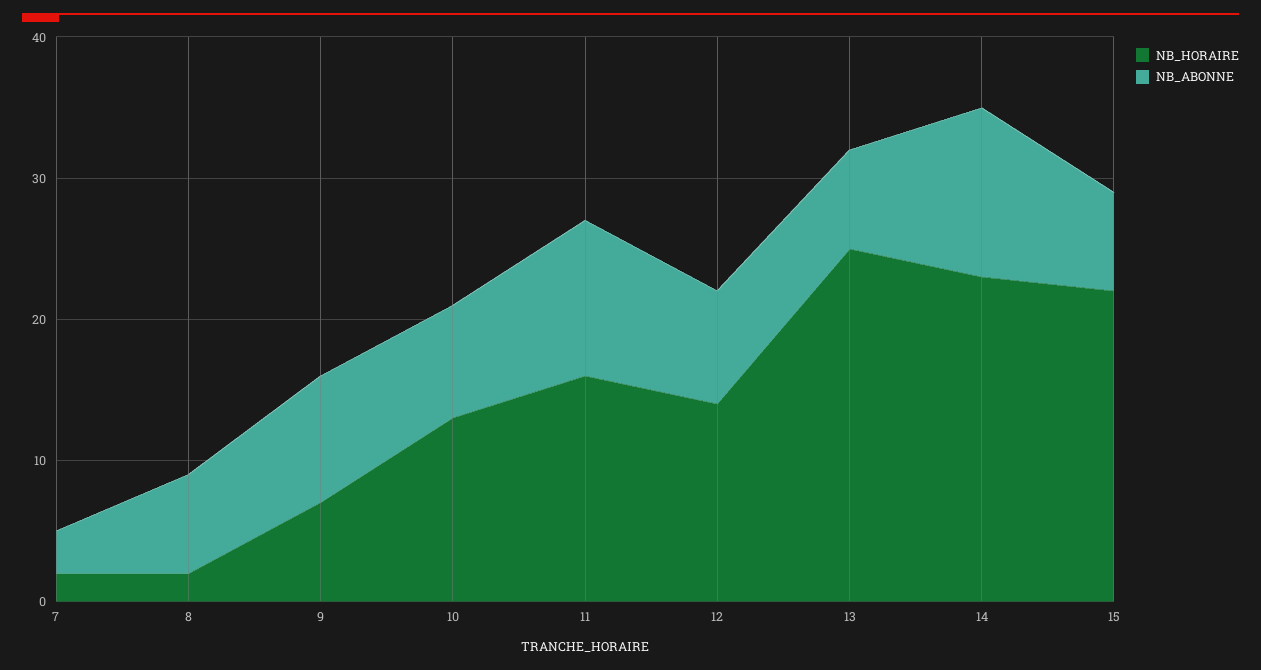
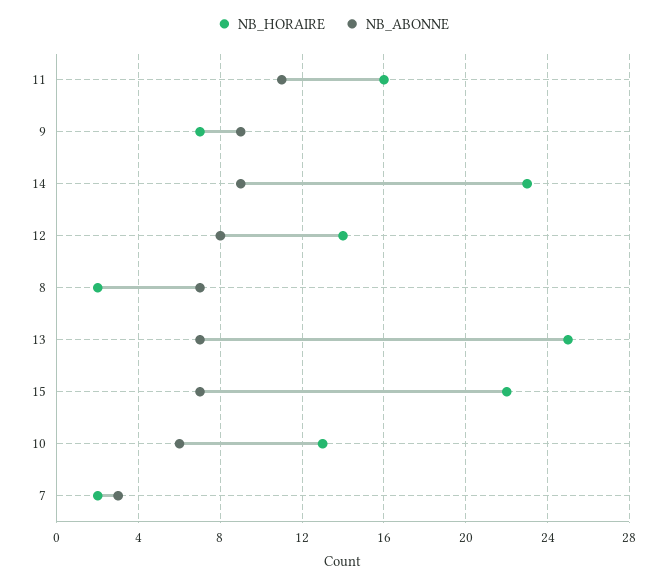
NB_ABONNE, 10: 8 -> 6
NB_ABONNE, 14: 12 -> 9

